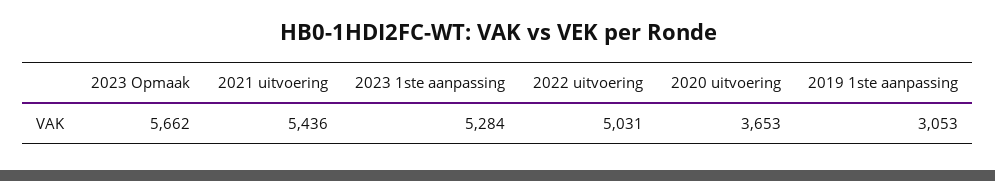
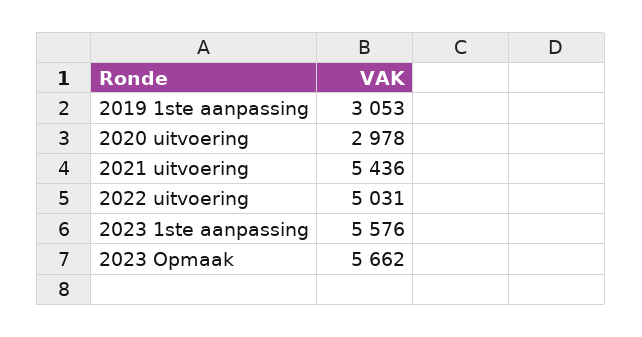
2023 1ste aanpassing: 5284 -> 5576
2020 uitvoering: 3653 -> 2978

